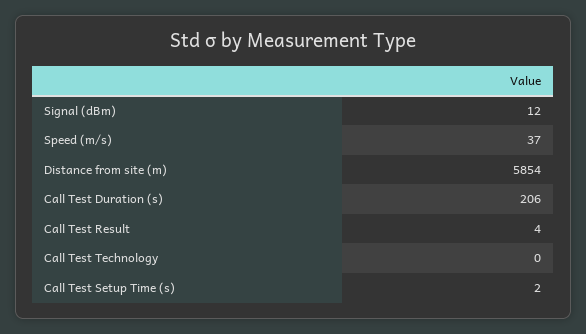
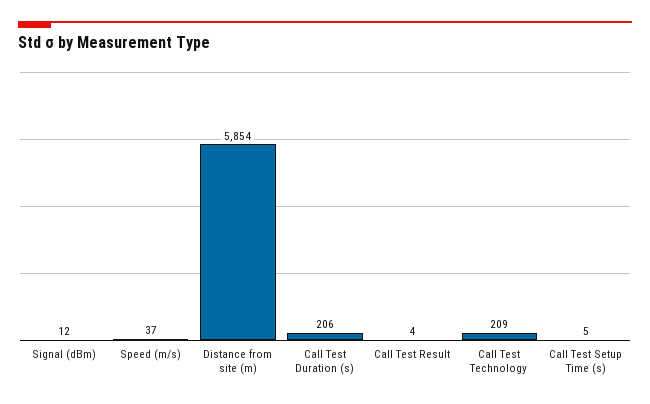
Call Test Technology: 0 -> 209
Call Test Setup Time (s): 2 -> 5

